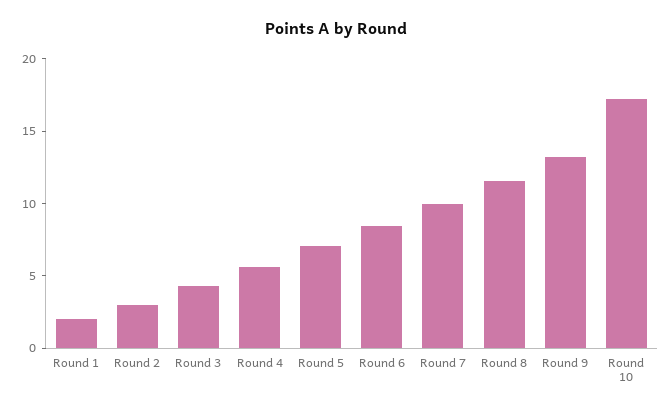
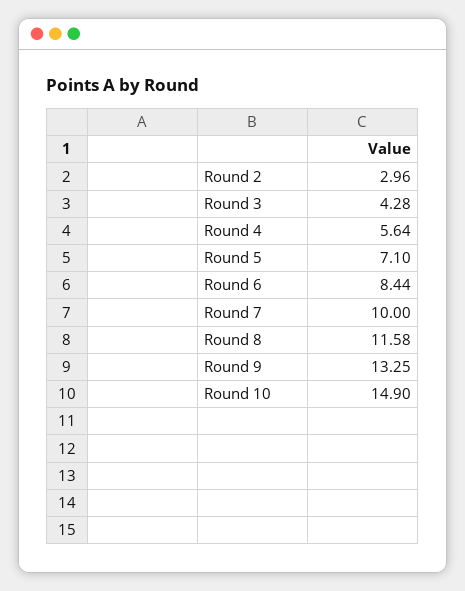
Round 1: 2 -> none
Round 10: 17 -> 14.9

